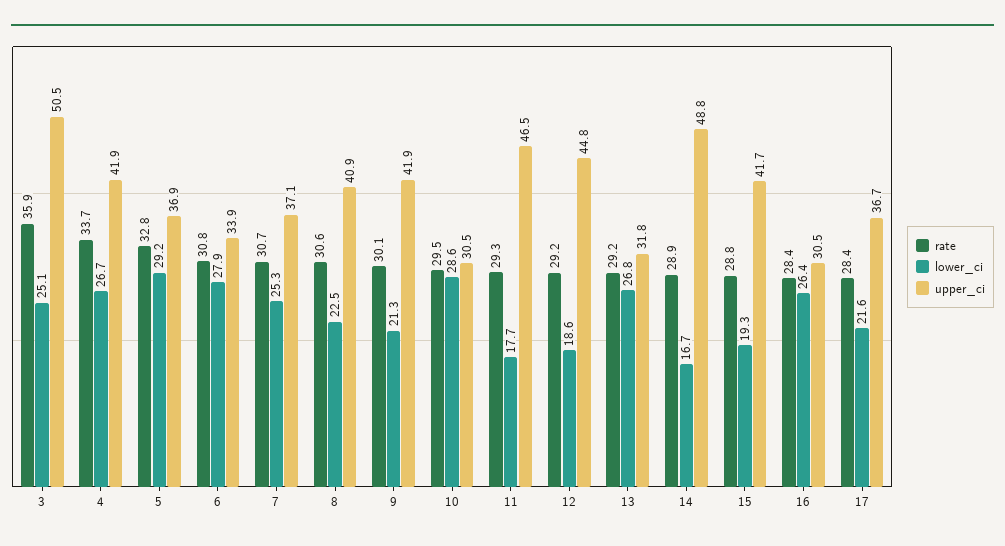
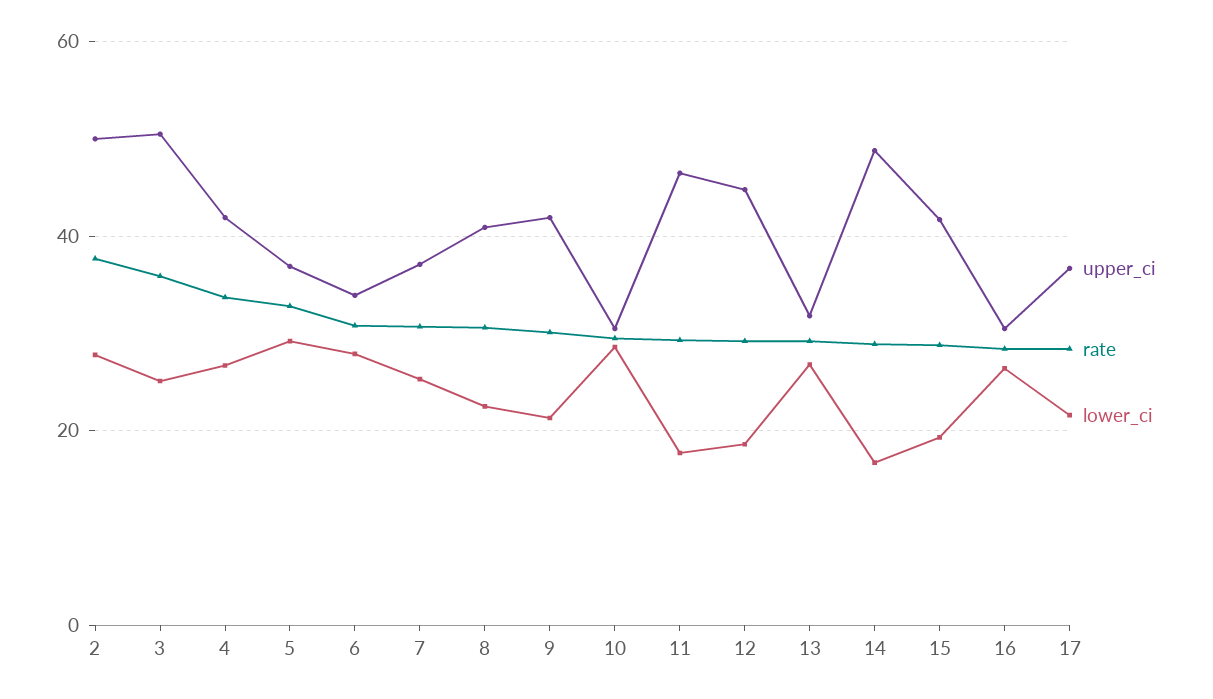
upper_ci, 2: none -> 50
rate, 2: none -> 38
lower_ci, 2: none -> 28

